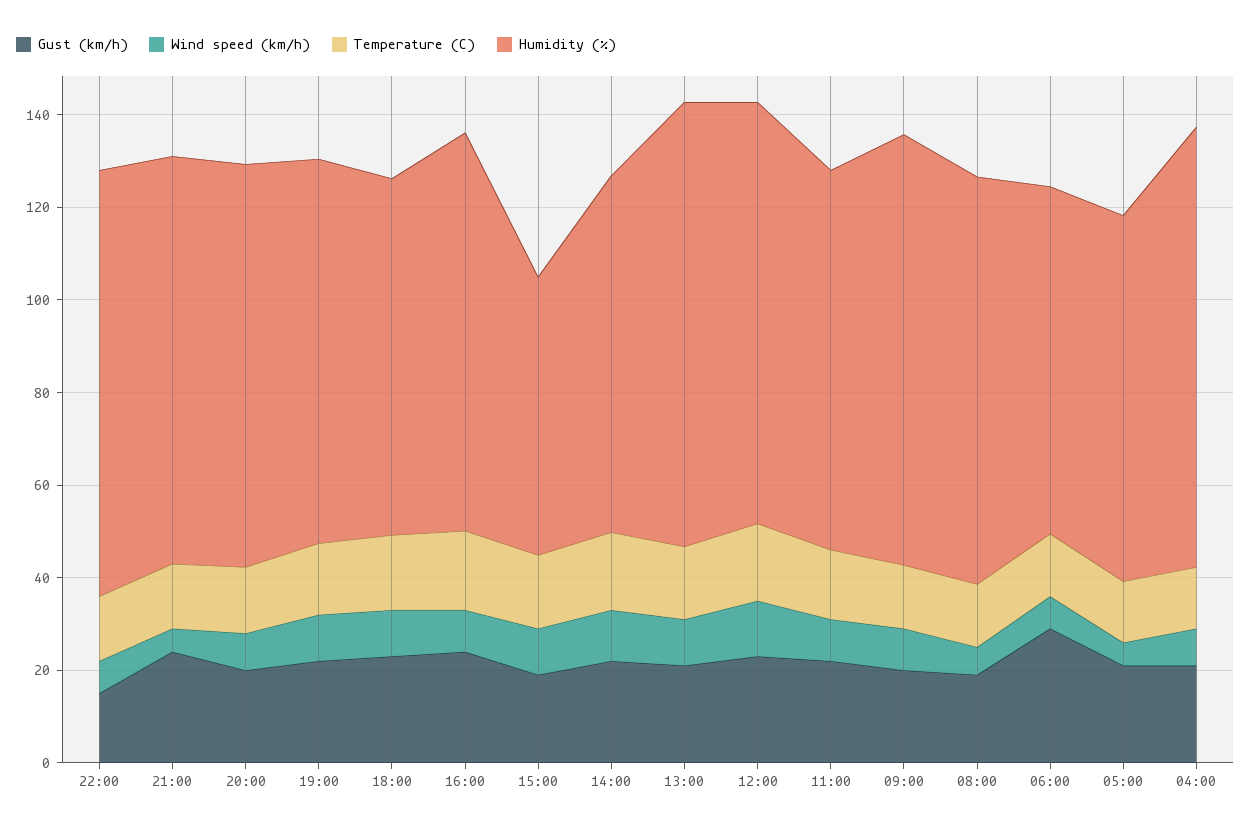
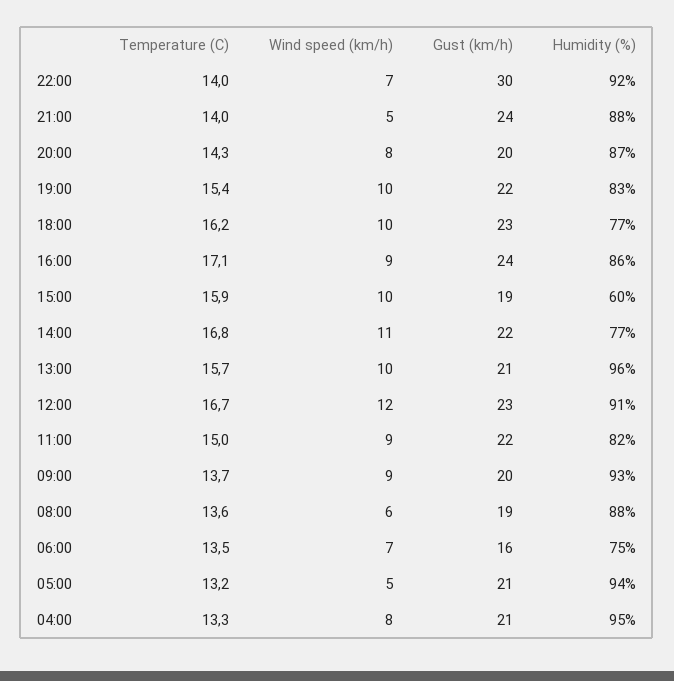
Gust (km/h), 22:00: 15 -> 30
Gust (km/h), 06:00: 30 -> 16
Humidity (%), 05:00: 80 -> 94

